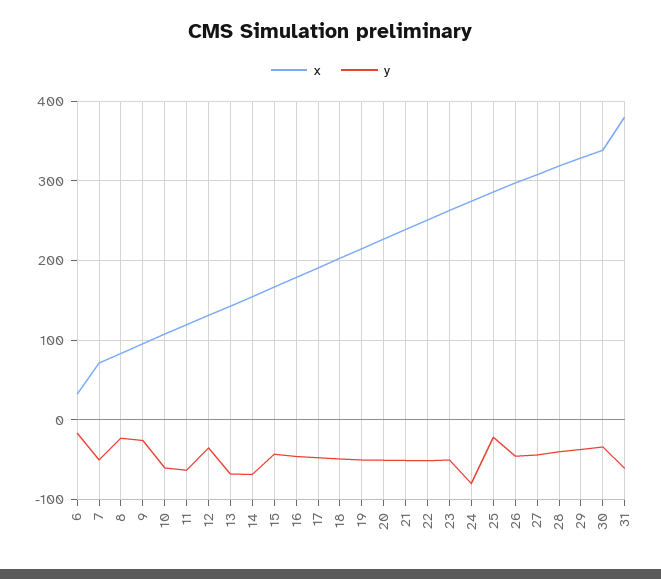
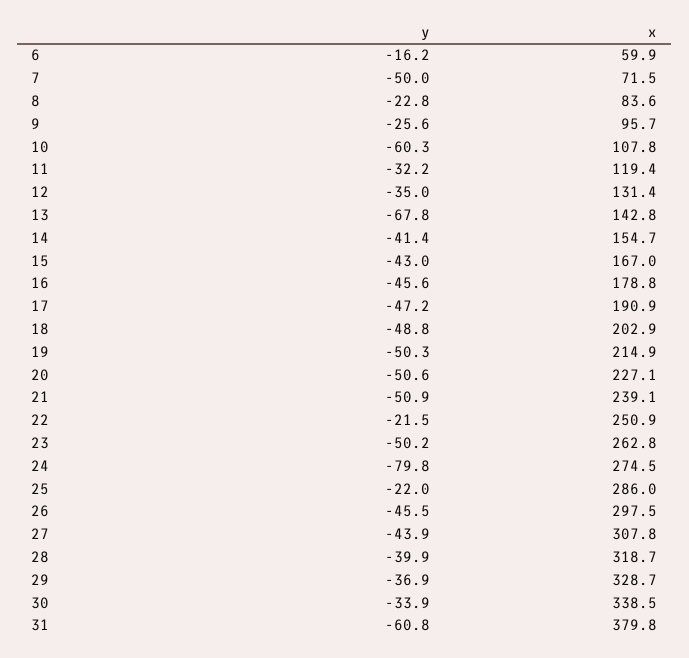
x, 6: 30 -> 59.9
y, 11: -60 -> -32.2
y, 14: -70 -> -41.4
y, 22: -50 -> -21.5

